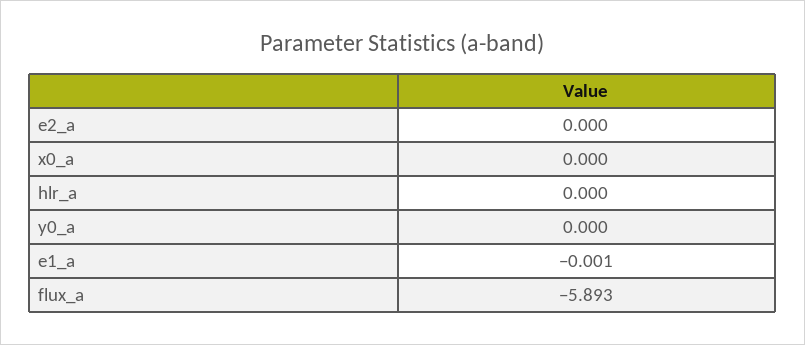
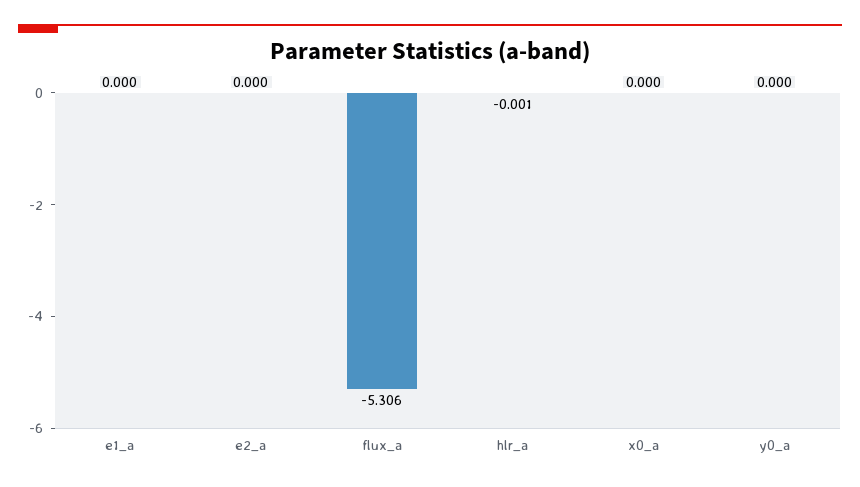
hlr_a: 0 -> -0.001
e1_a: -0.001 -> 0
flux_a: -5.893 -> -5.306

